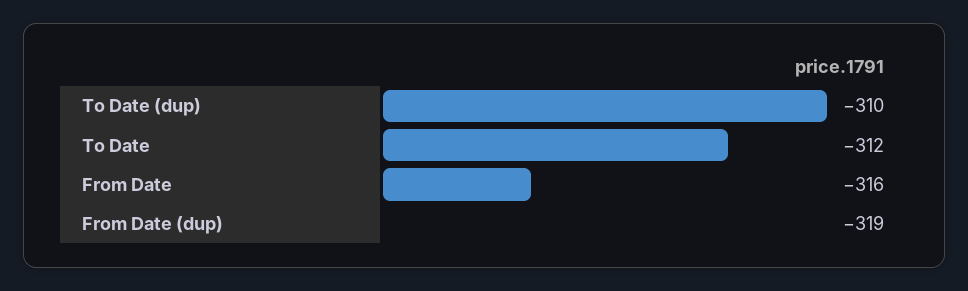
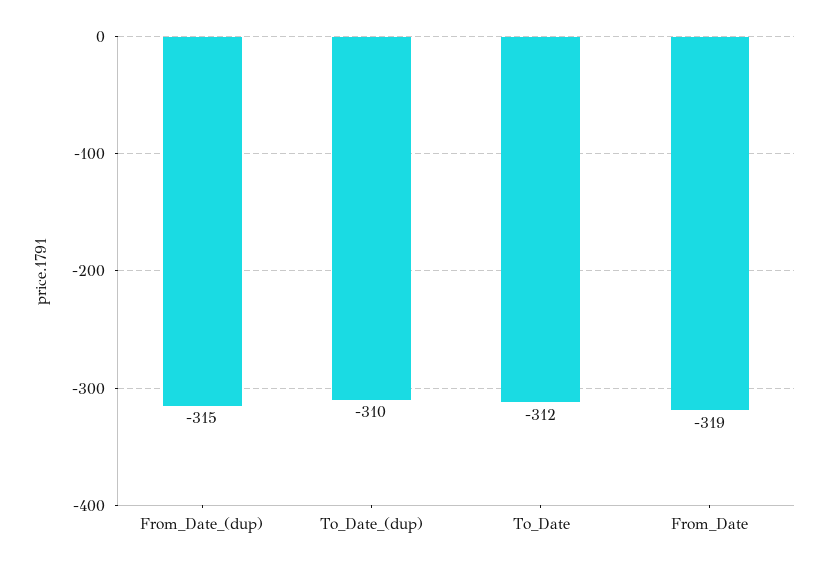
From Date: -316 -> -319
From Date (dup): -319 -> -315

